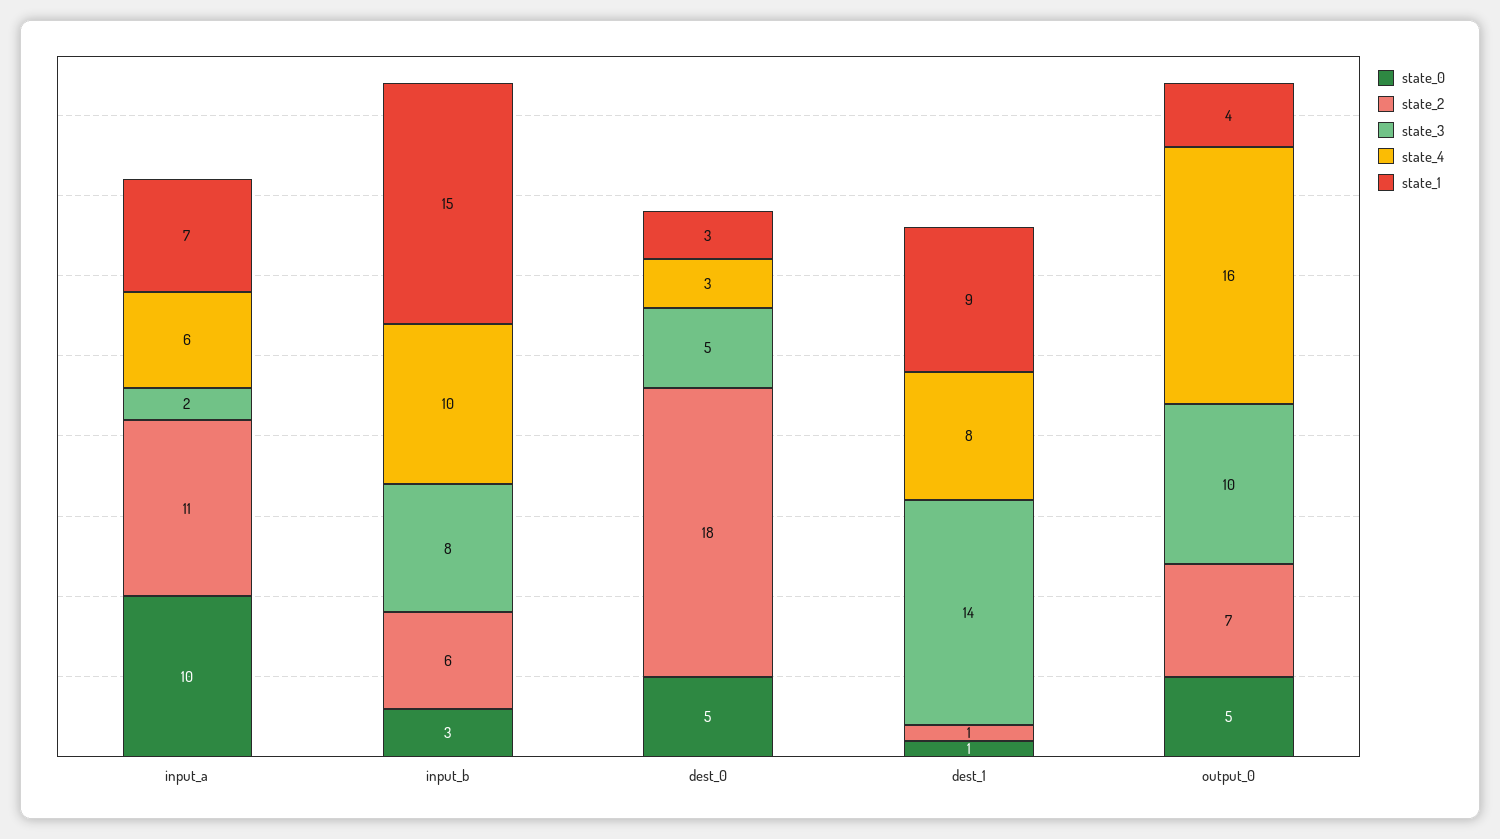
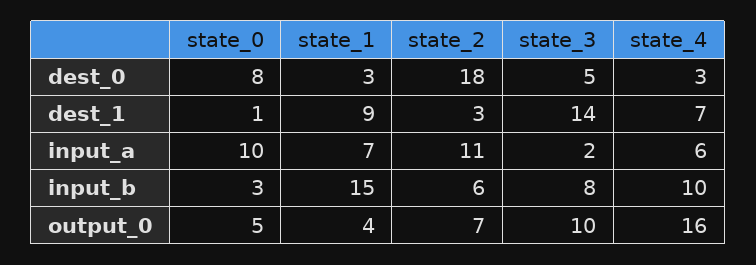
state_0, dest_0: 5 -> 8
state_2, dest_1: 1 -> 3
state_4, dest_1: 8 -> 7

